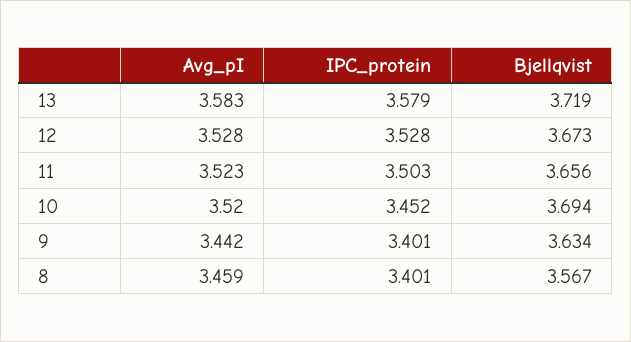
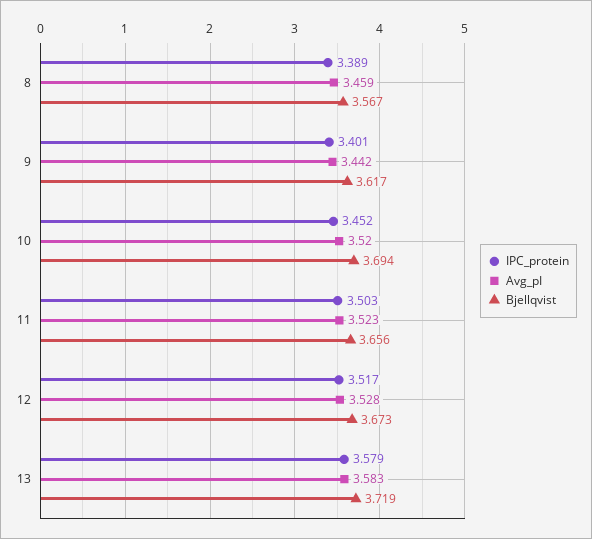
IPC_protein, 12: 3.528 -> 3.517
Bjellqvist, 9: 3.634 -> 3.617
IPC_protein, 8: 3.401 -> 3.389

